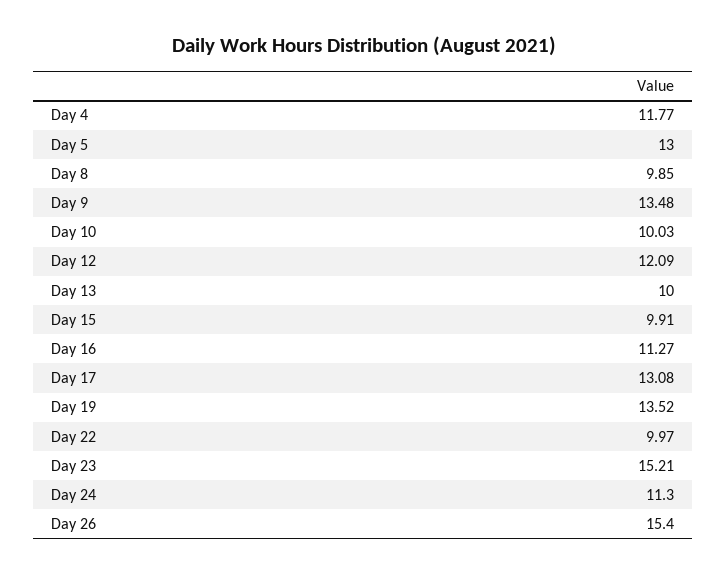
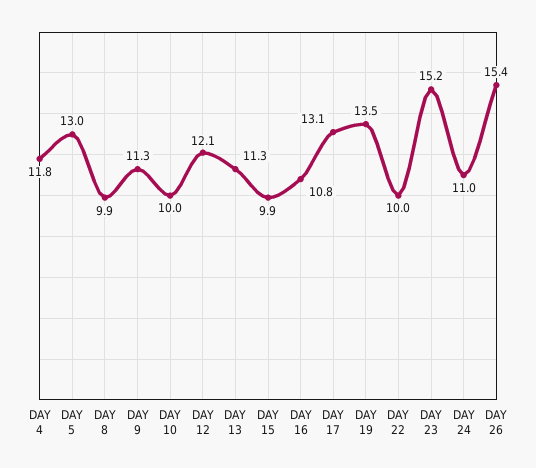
Day 9: 13.48 -> 11.3
Day 13: 10 -> 11.3
Day 16: 11.27 -> 10.8
Day 24: 11.3 -> 11

